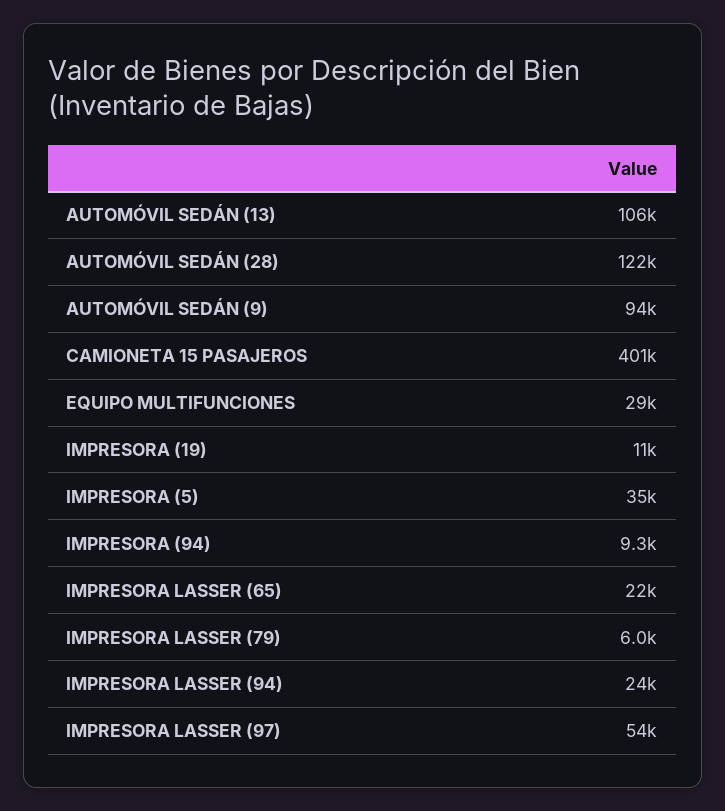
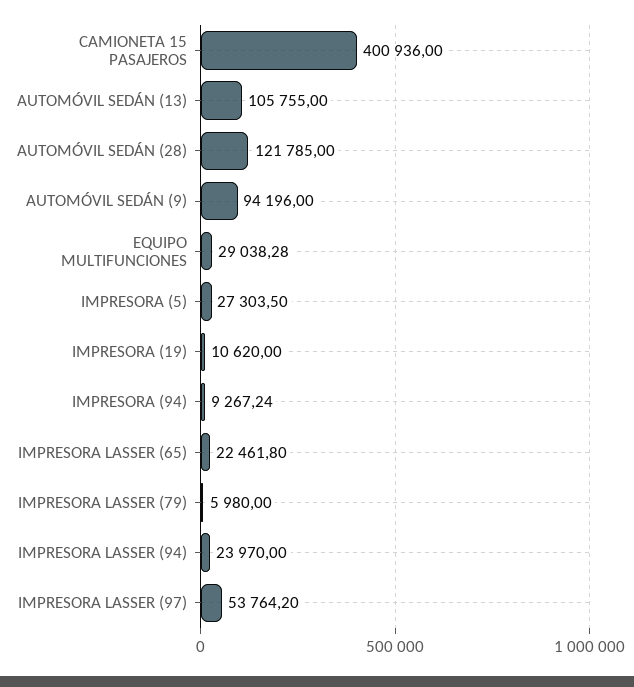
IMPRESORA (5): 35000 -> 27303.5

